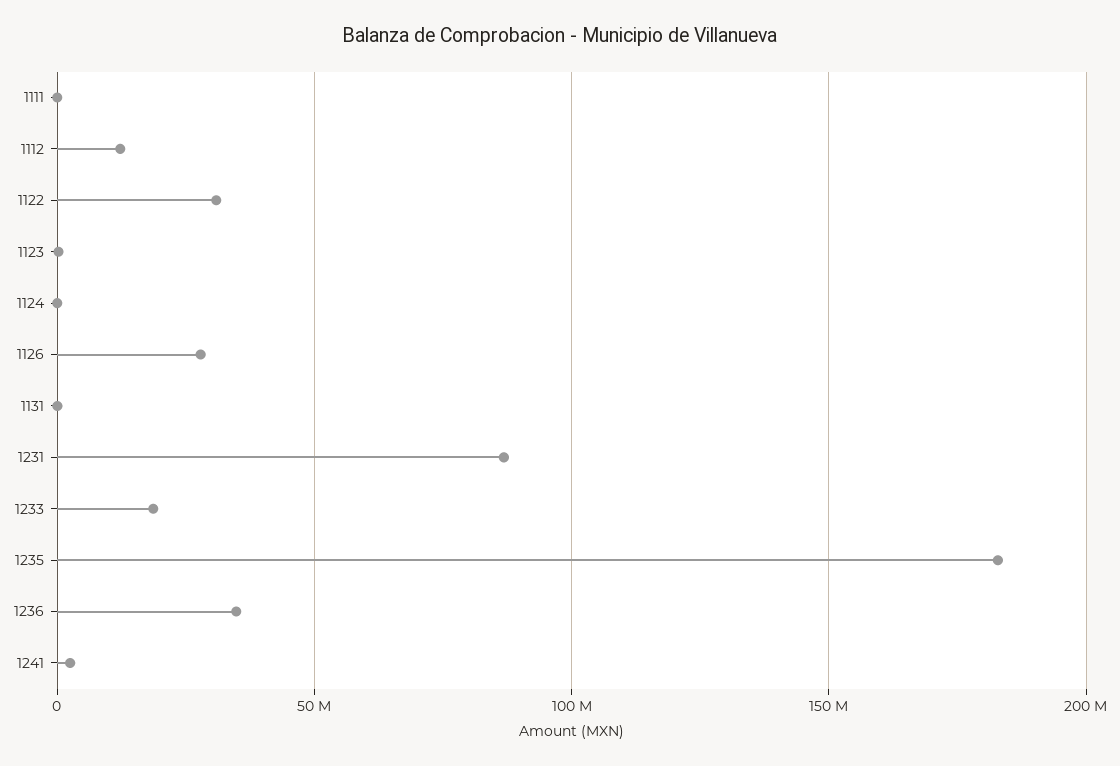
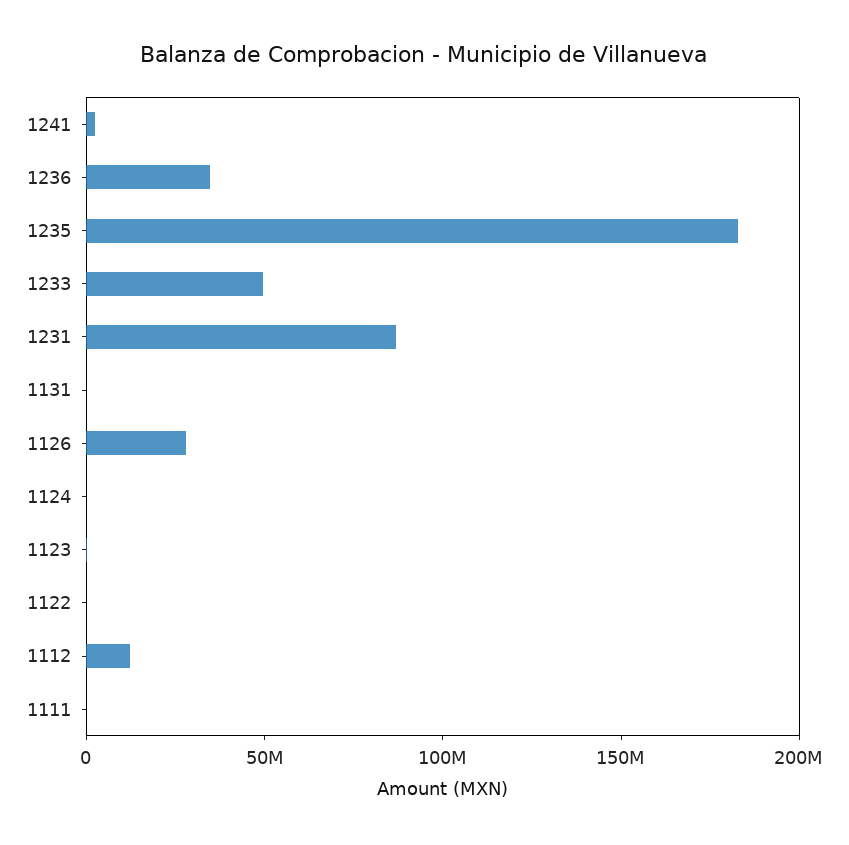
1122: 30000000 -> 0
1233: 20000000 -> 50000000

